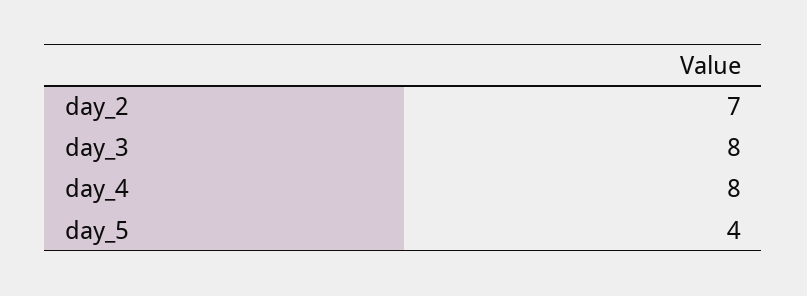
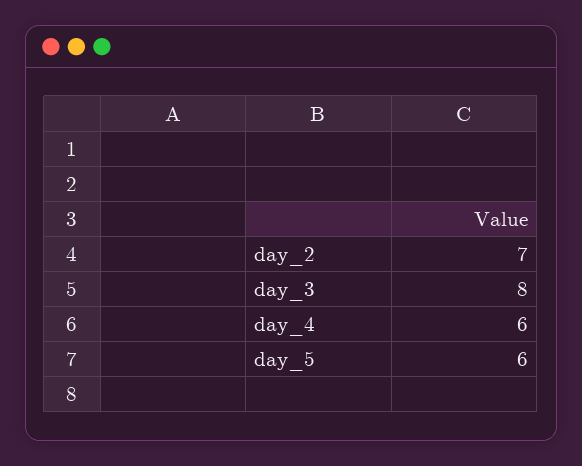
day_4: 8 -> 6
day_5: 4 -> 6

